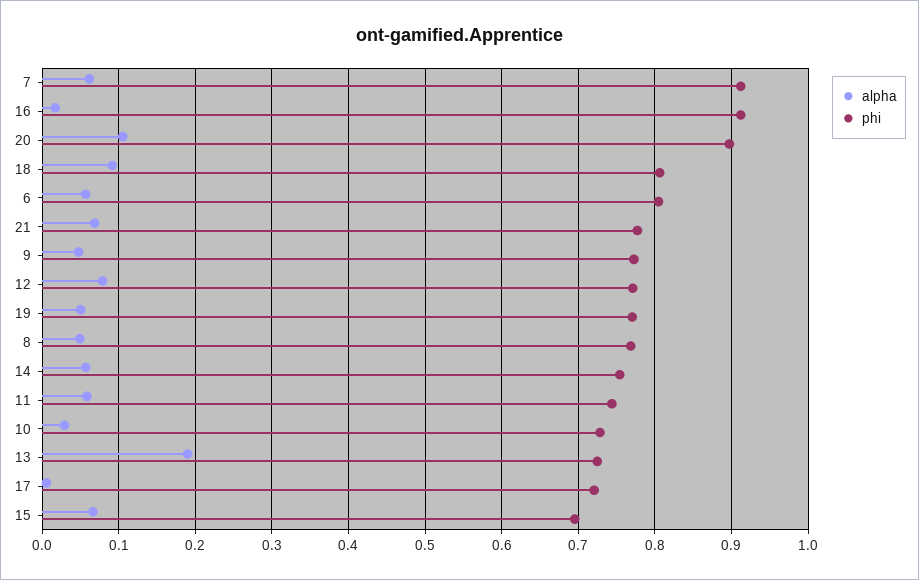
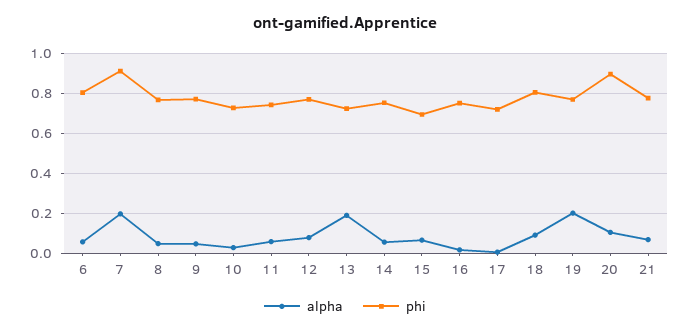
alpha, 7: 0.06 -> 0.2
phi, 16: 0.91 -> 0.75
alpha, 19: 0.05 -> 0.2

